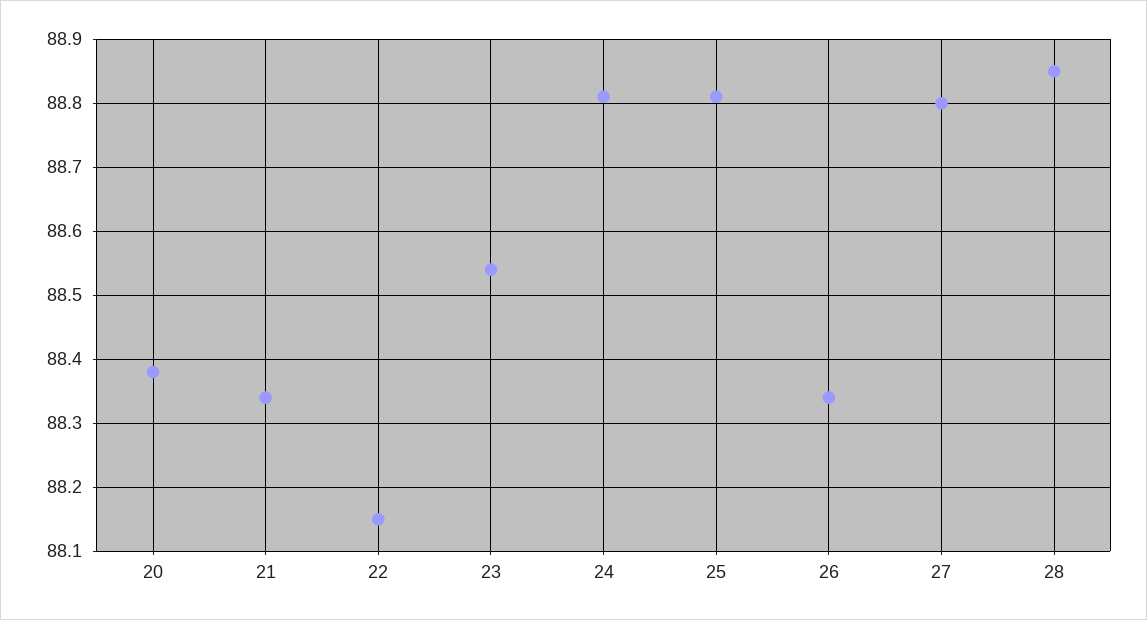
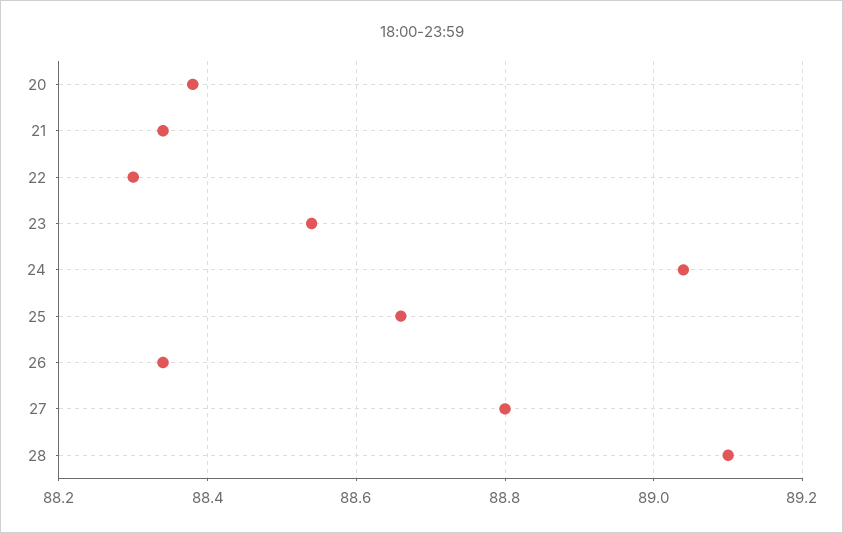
22: 88.15 -> 88.3
24: 88.81 -> 89.05
25: 88.81 -> 88.65
28: 88.85 -> 89.1

